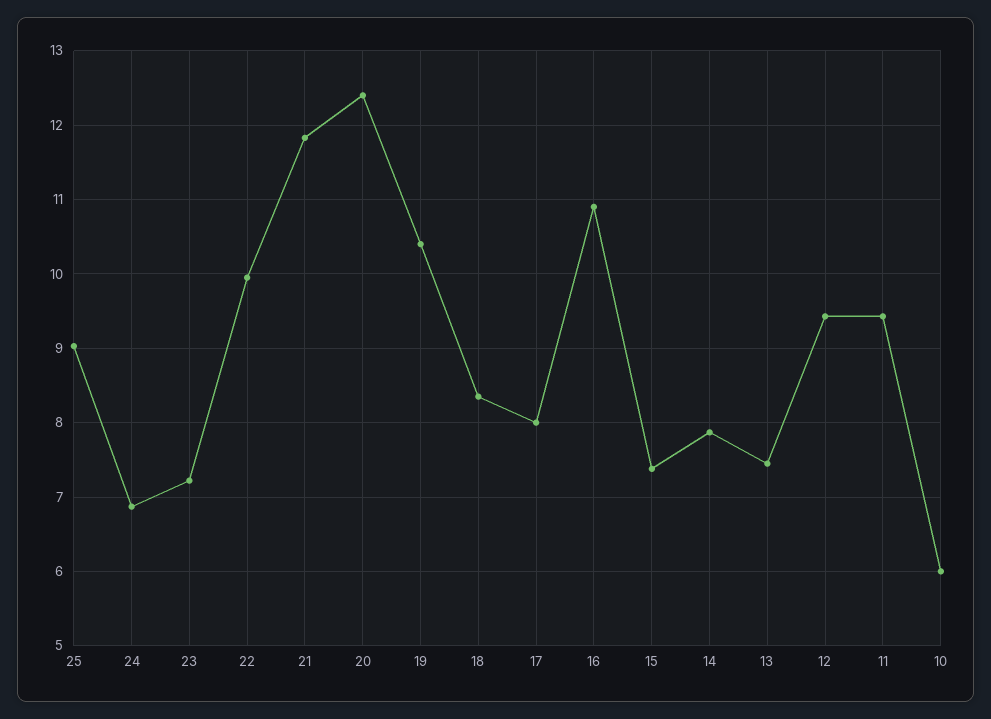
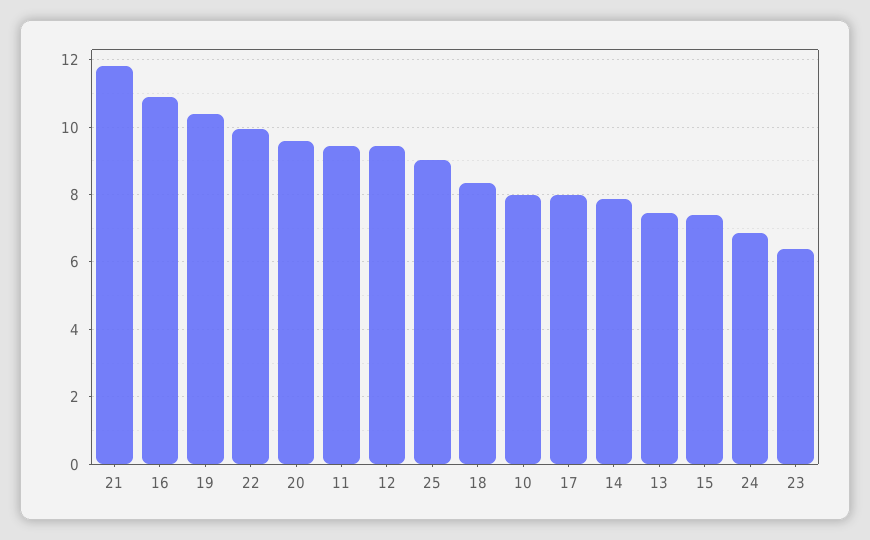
23: 7.2 -> 6.4
20: 12.4 -> 9.6
10: 6 -> 8

